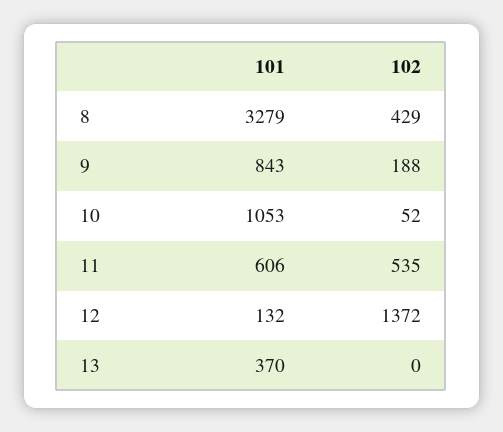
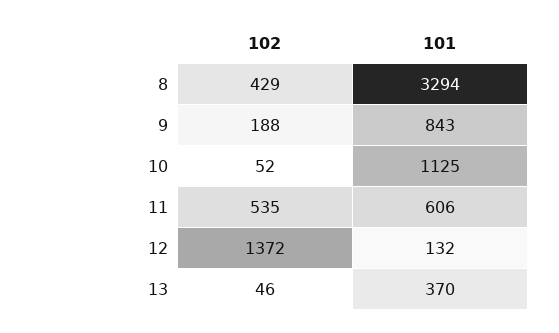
101, 8: 3279 -> 3294
101, 10: 1053 -> 1125
102, 13: 0 -> 46

